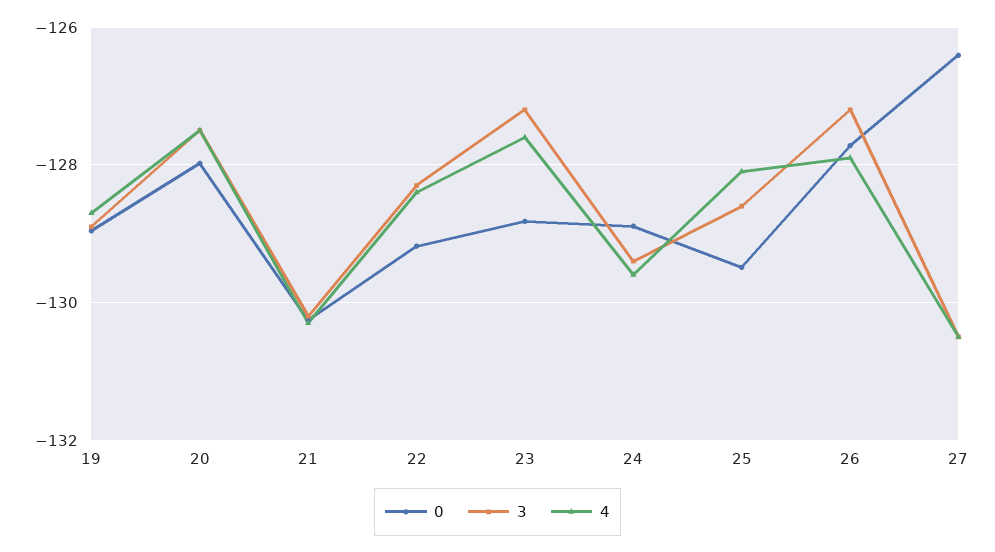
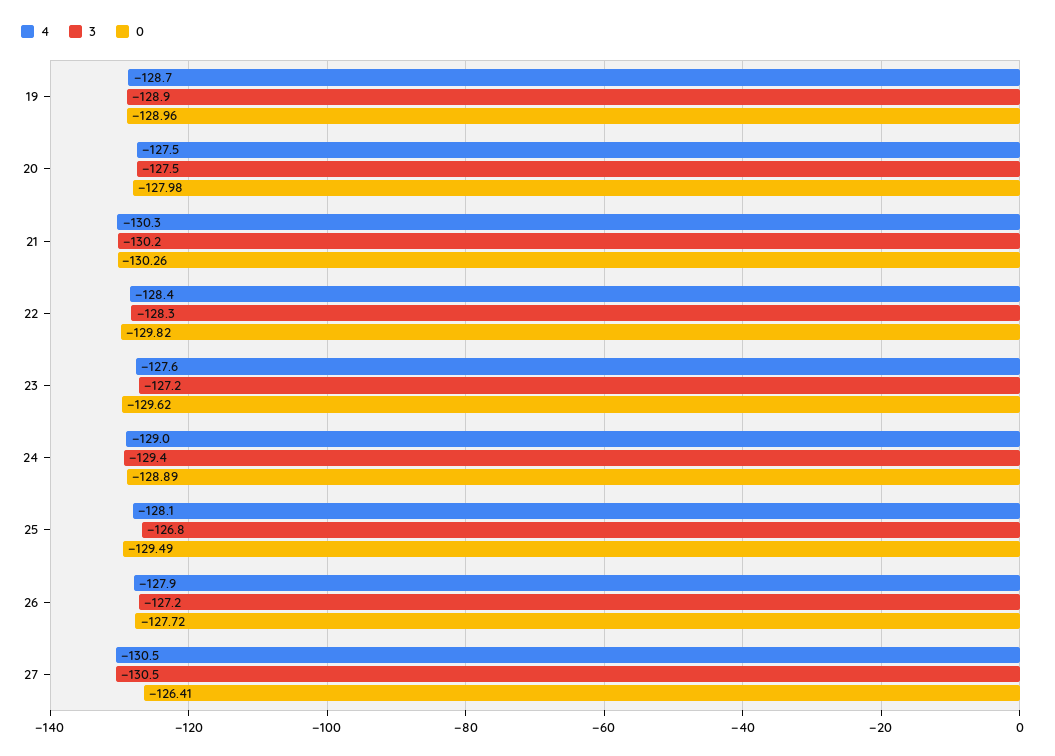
0, 22: -129.2 -> -129.82
0, 23: -128.8 -> -129.62
4, 24: -129.6 -> -129
3, 25: -128.6 -> -126.8

